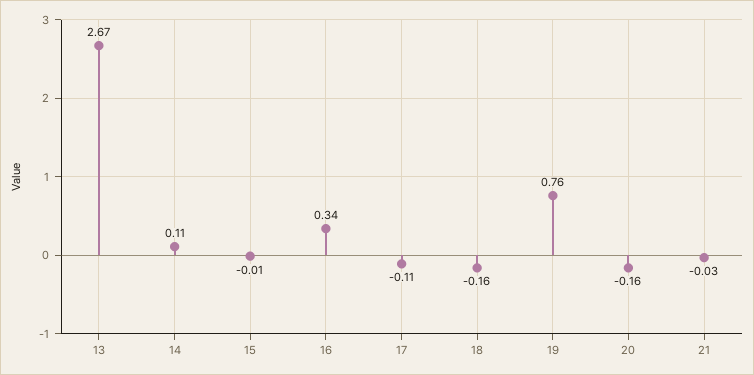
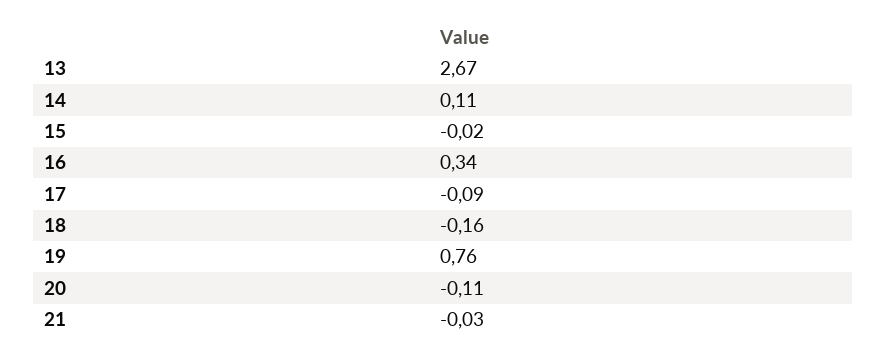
15: -0.01 -> -0.02
17: -0.11 -> -0.09
20: -0.16 -> -0.11

